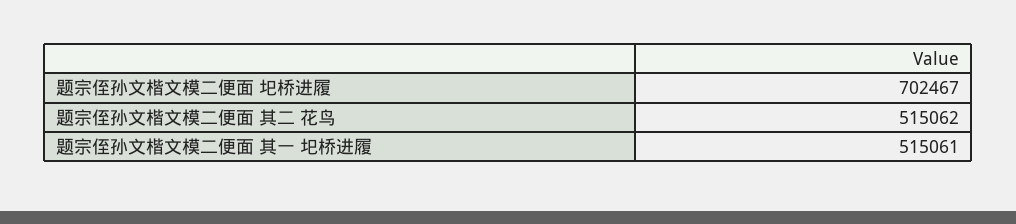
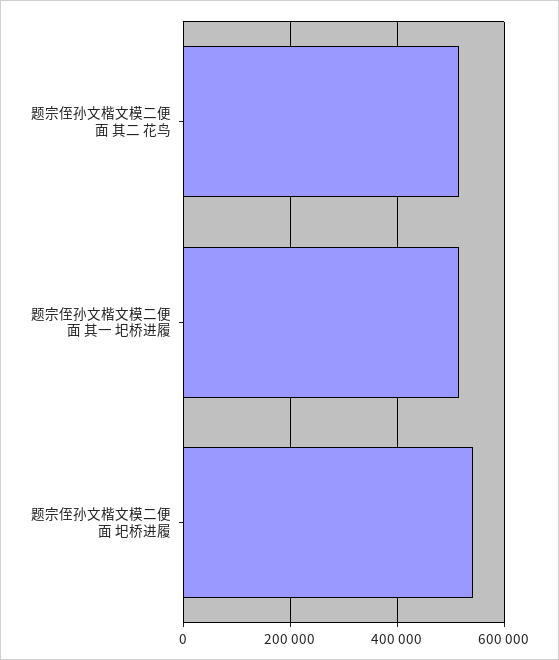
题宗侄孙文楷文模二便面 圯桥进履: 702467 -> 540000

